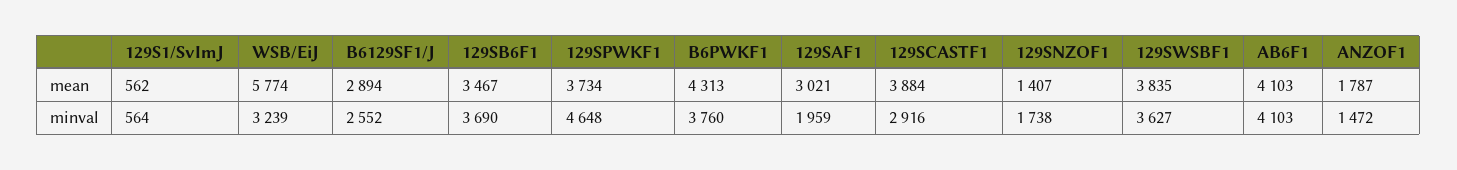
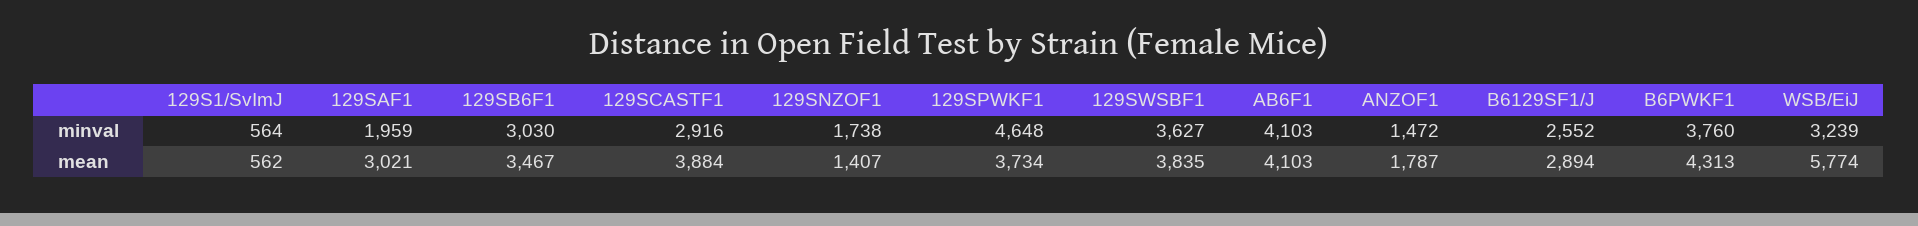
129SB6F1, minval: 3690 -> 3030

